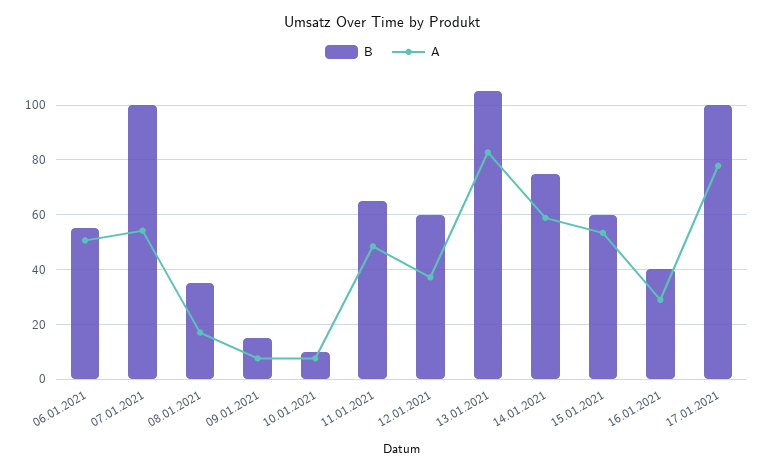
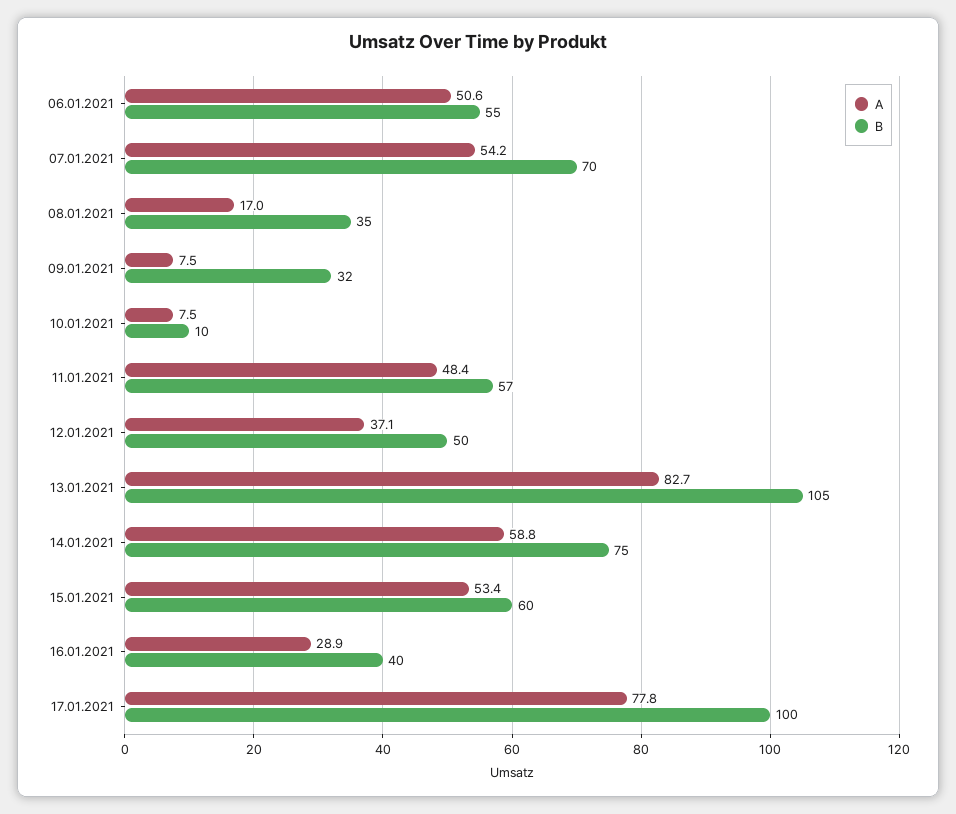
B, 07.01.2021: 100 -> 70
B, 09.01.2021: 15 -> 32
B, 11.01.2021: 65 -> 57
B, 12.01.2021: 60 -> 50

